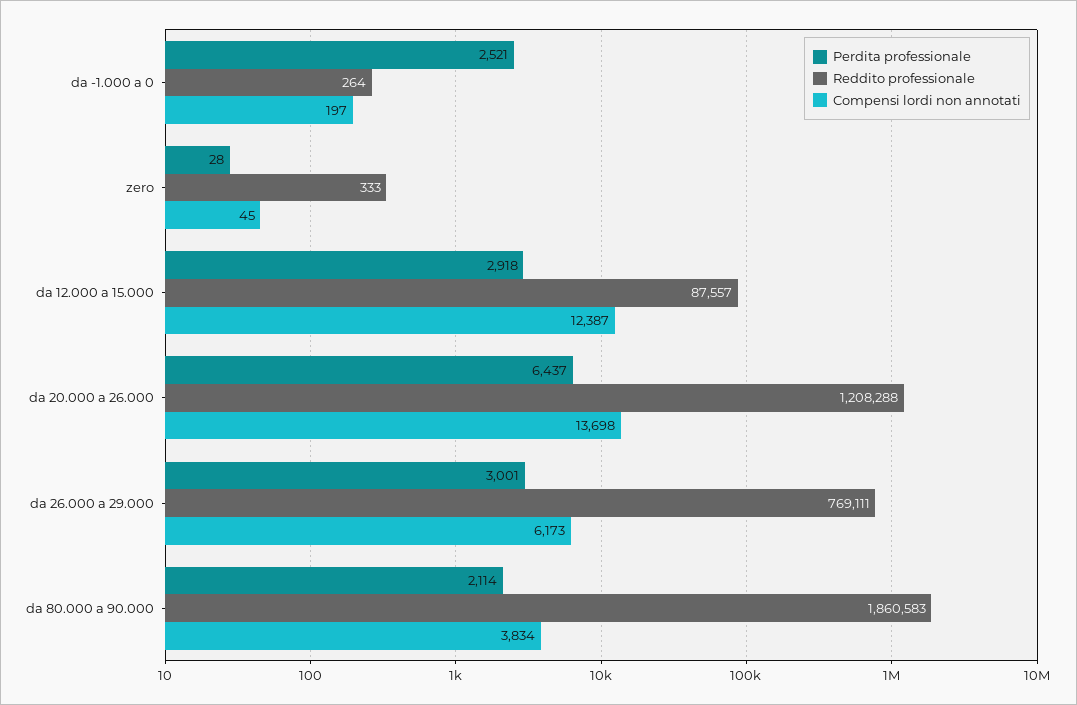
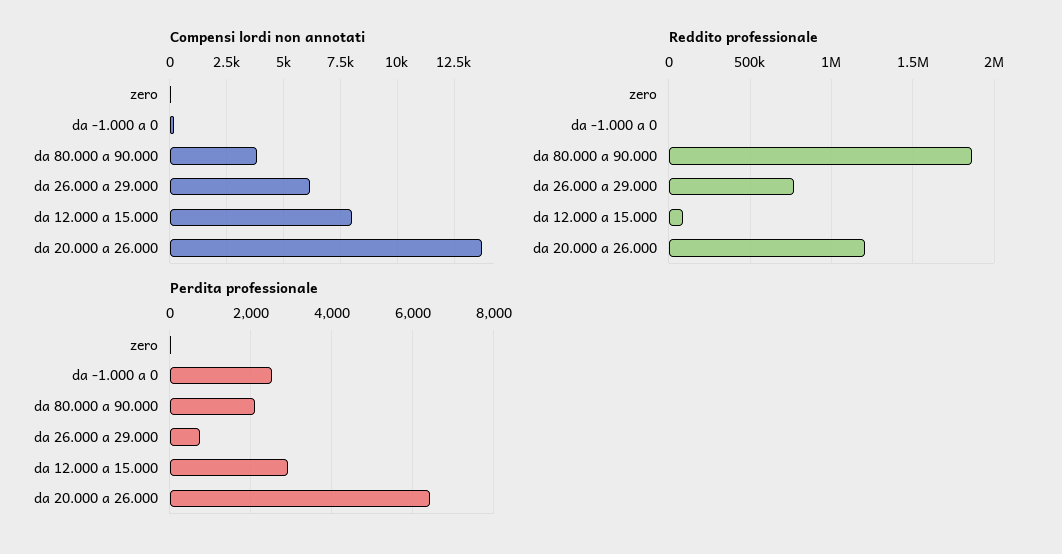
Compensi lordi non annotati, da 12.000 a 15.000: 12387 -> 8000
Perdita professionale, da 26.000 a 29.000: 3001 -> 800

